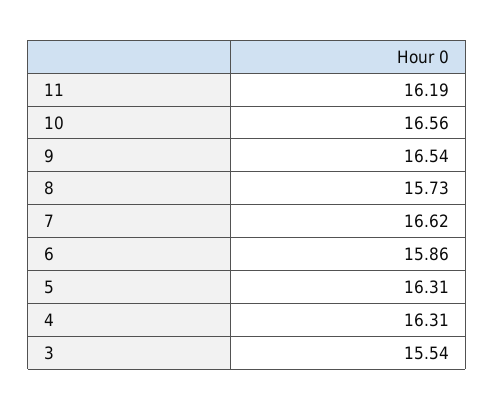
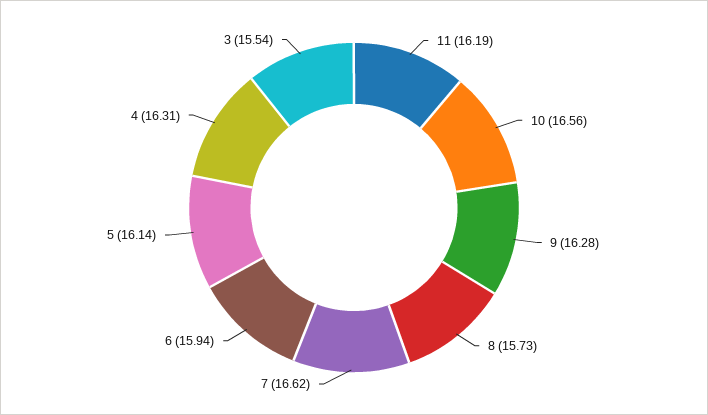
9: 16.54 -> 16.28
6: 15.86 -> 15.94
5: 16.31 -> 16.14

